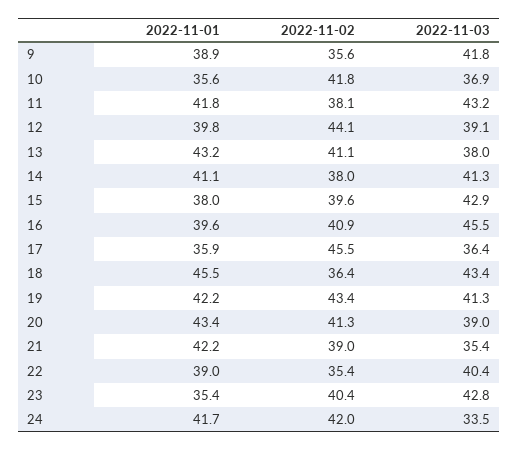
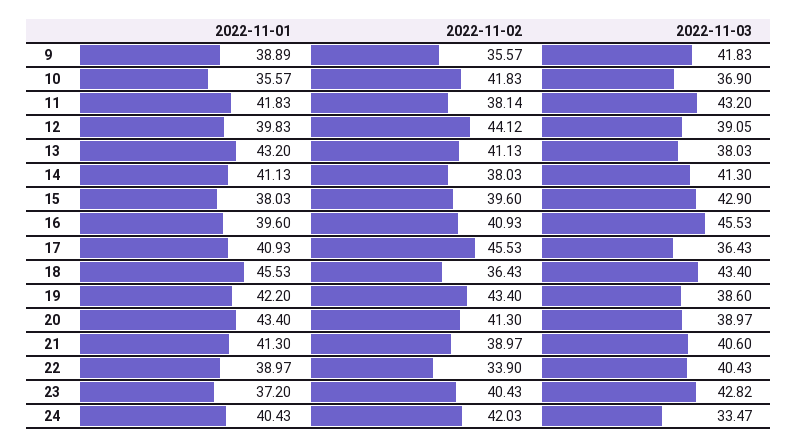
2022-11-01, 17: 35.9 -> 40.93
2022-11-03, 19: 41.3 -> 38.6
2022-11-01, 21: 42.2 -> 41.3
2022-11-03, 21: 35.4 -> 40.6
2022-11-02, 22: 35.4 -> 33.9
2022-11-01, 23: 35.4 -> 37.2
2022-11-01, 24: 41.7 -> 40.43

